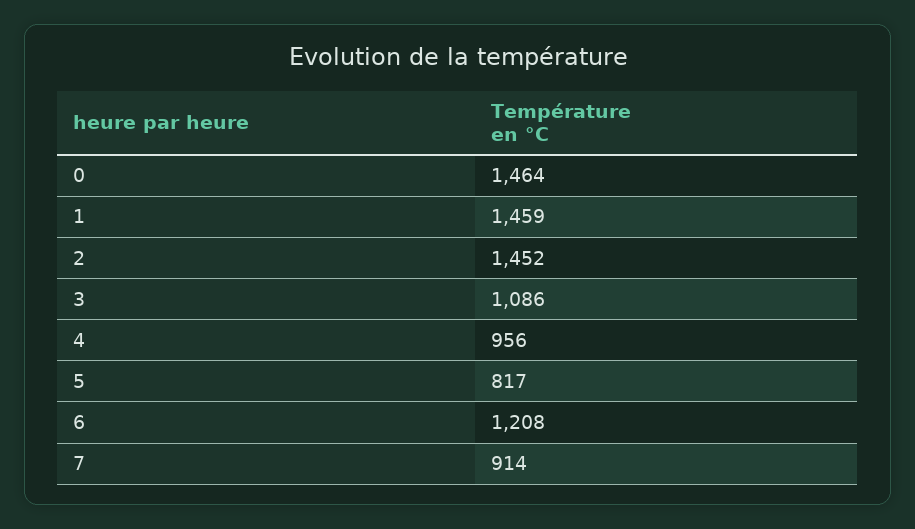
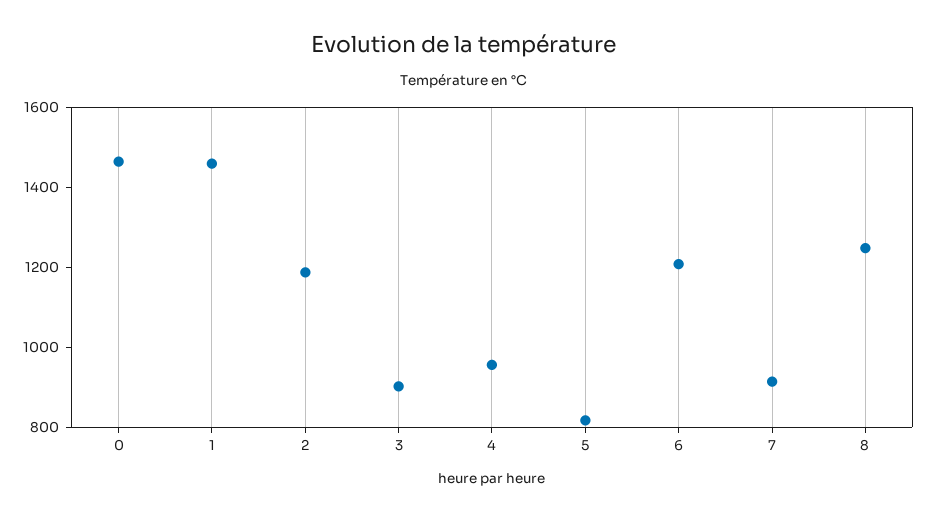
2: 1452 -> 1200
3: 1086 -> 900
8: none -> 1250

